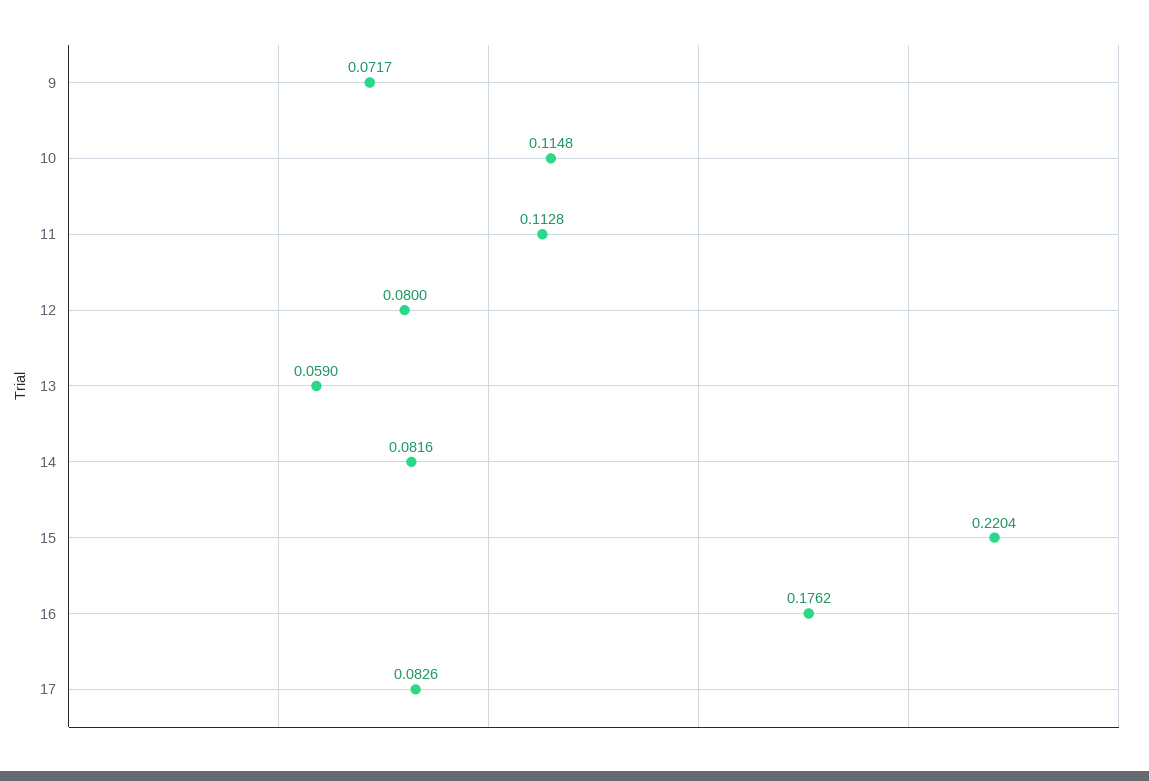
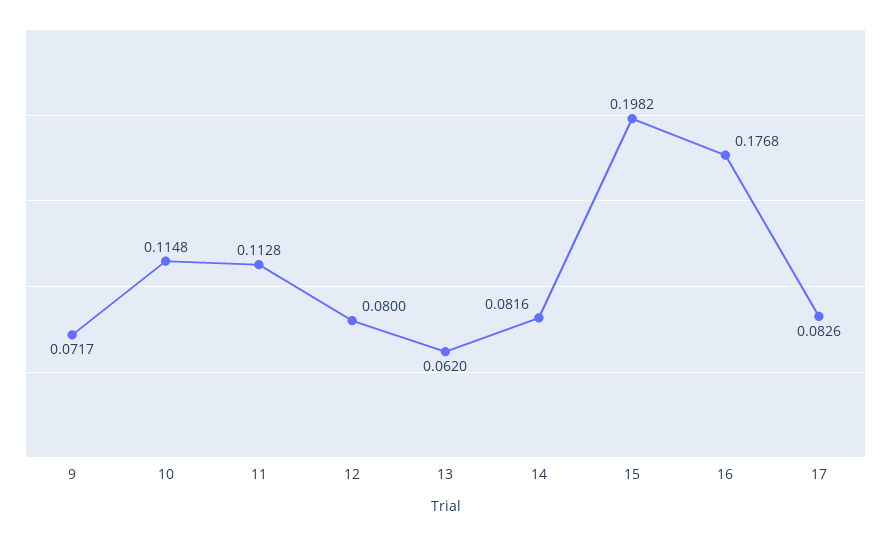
13: 0.059 -> 0.062
15: 0.2204 -> 0.1982
16: 0.1762 -> 0.1768

